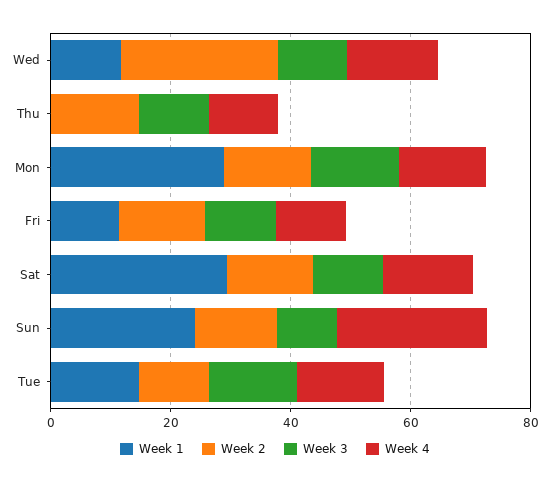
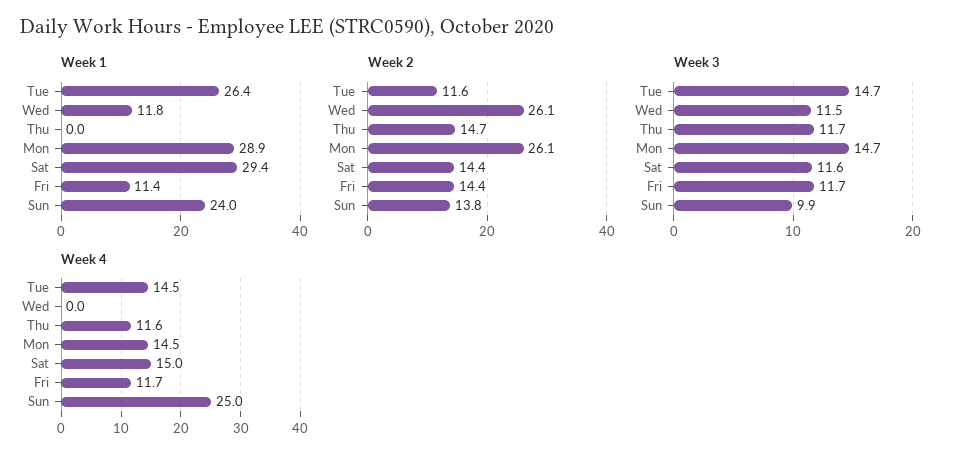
Week 4, Wed: 15 -> 0
Week 2, Mon: 15 -> 26.1
Week 1, Tue: 15 -> 26.4

